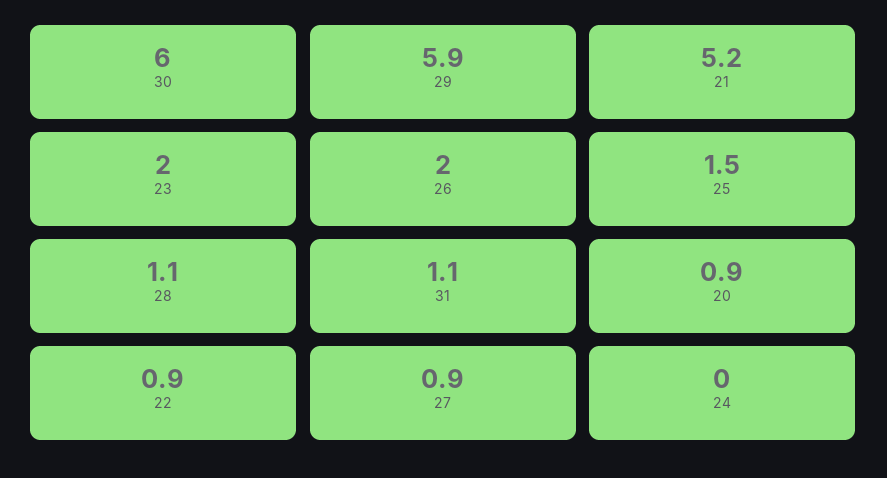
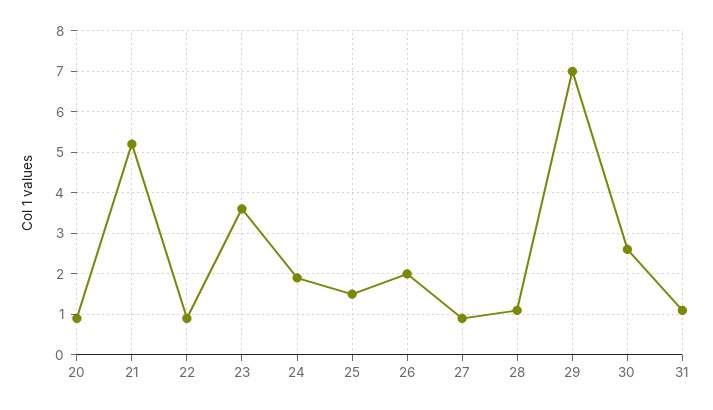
30: 6 -> 2.5
29: 5.9 -> 7
23: 2 -> 3.5
24: 0 -> 2

